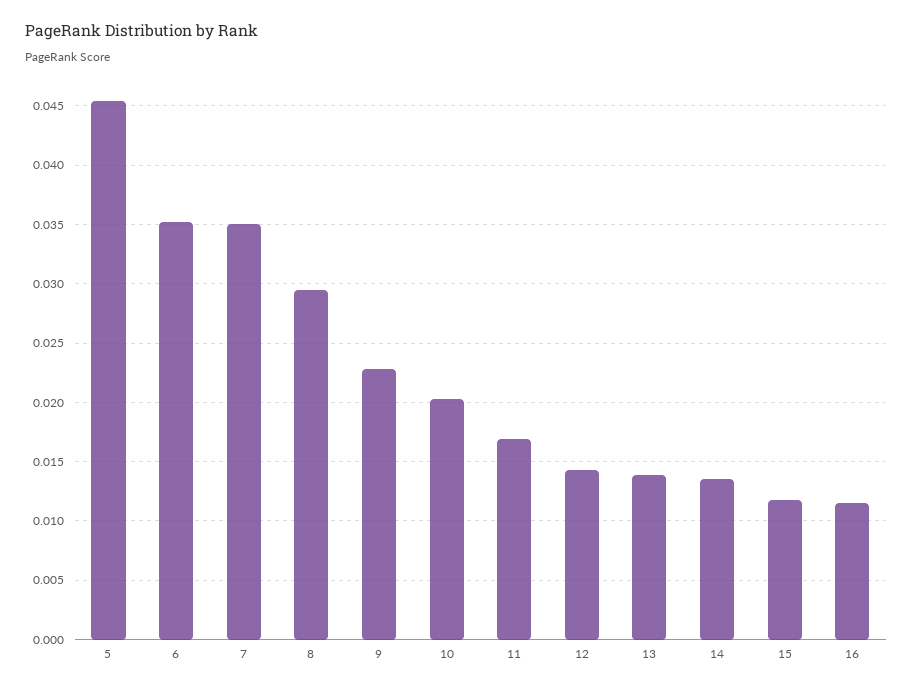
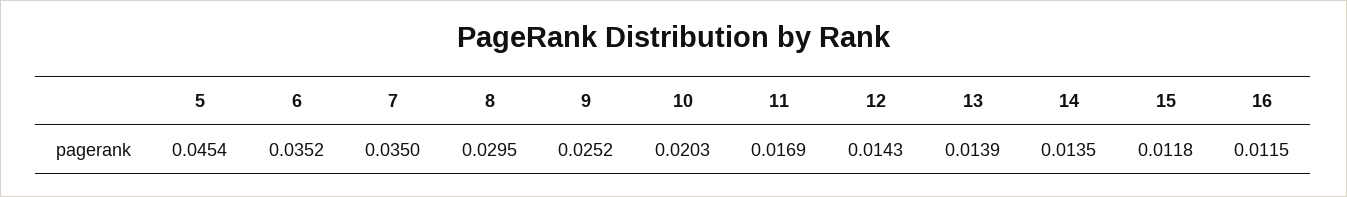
9: 0.023 -> 0.0252

